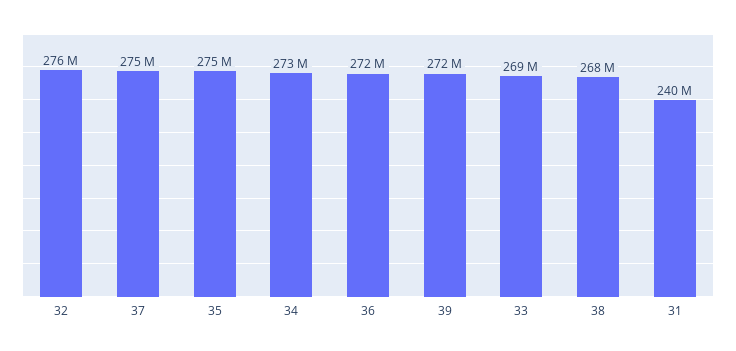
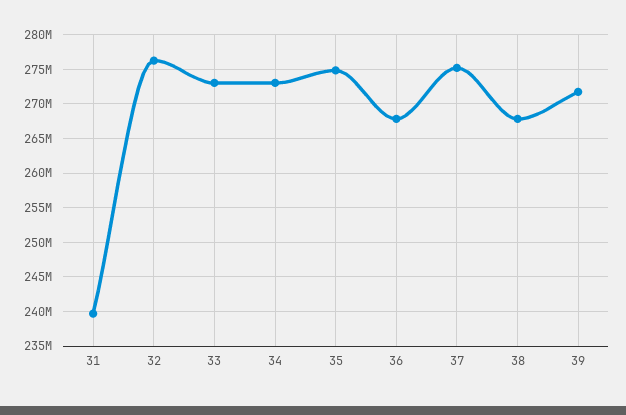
36: 272000000 -> 268000000
33: 269000000 -> 273000000

